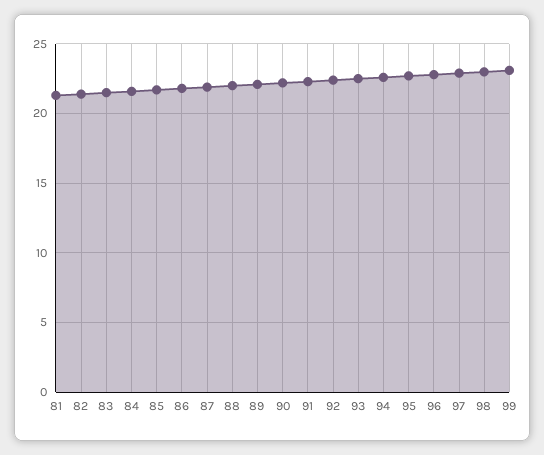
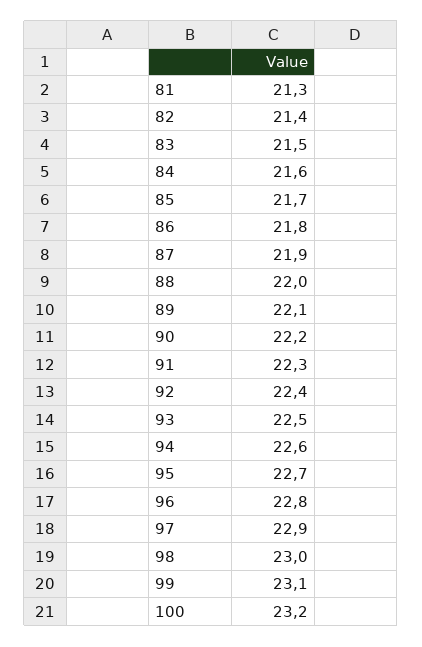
100: none -> 23.2

